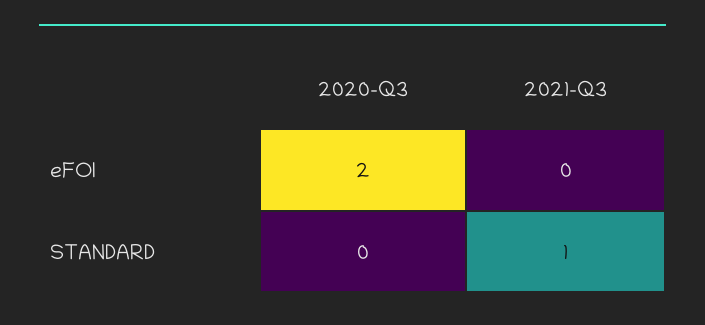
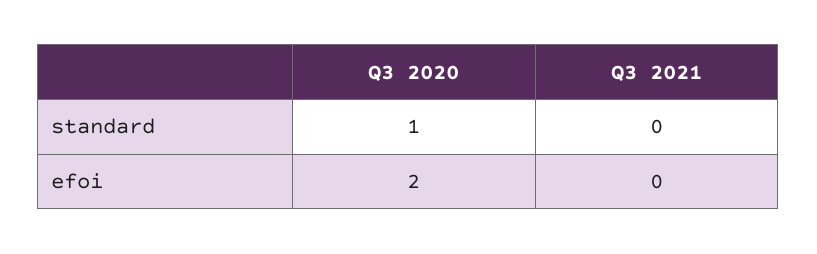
2020-Q3, STANDARD: 0 -> 1
2021-Q3, STANDARD: 1 -> 0

